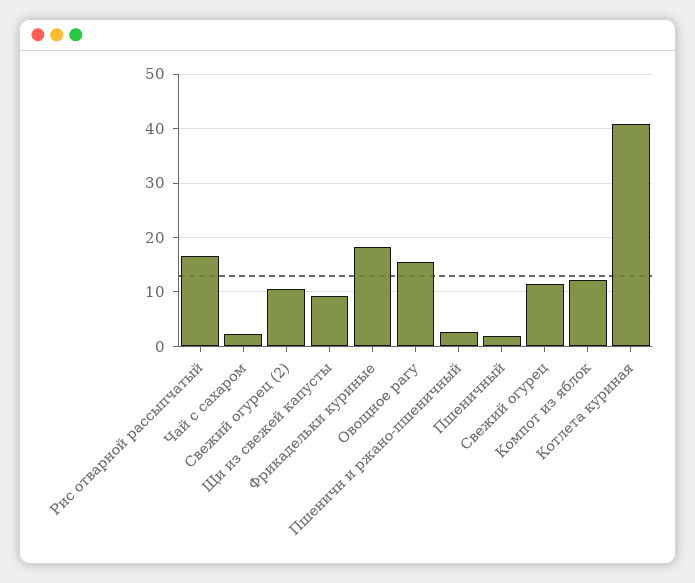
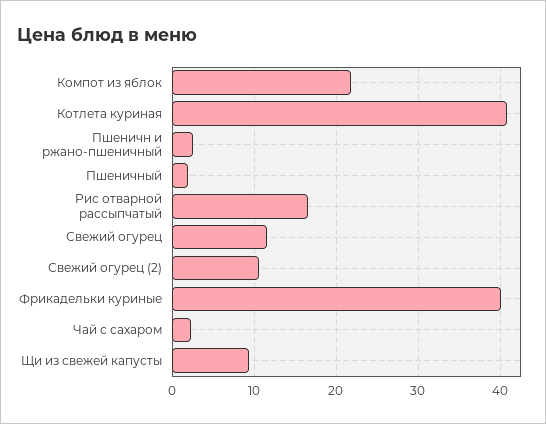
Фрикадельки куриные: 18 -> 40
Овощное рагу: 16 -> none
Компот из яблок: 12 -> 22

